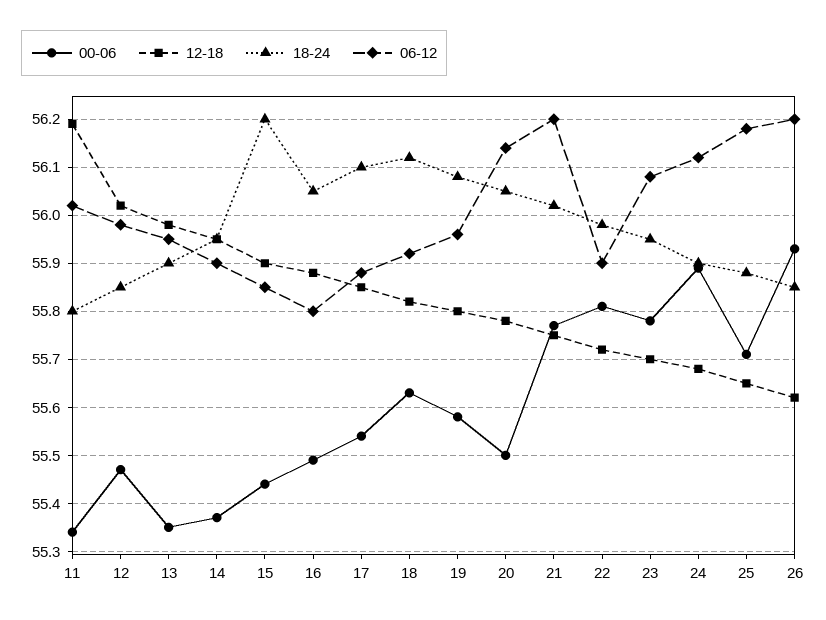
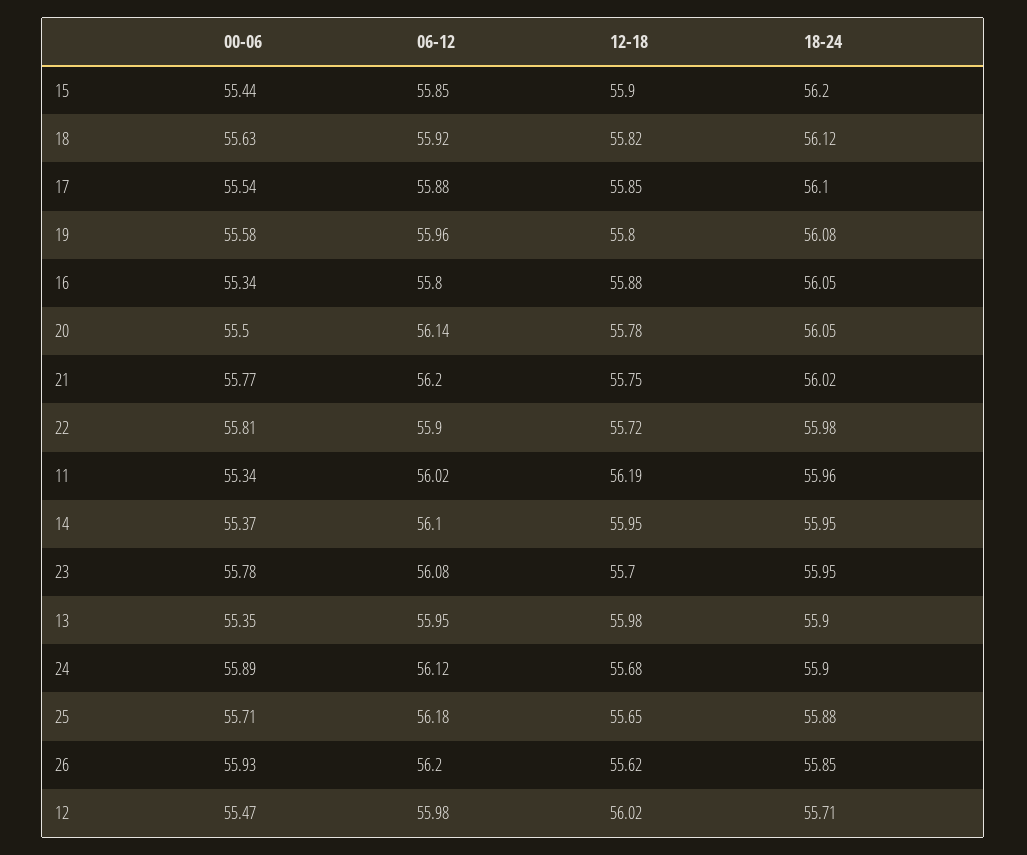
18-24, 11: 55.8 -> 55.96
18-24, 12: 55.85 -> 55.71
06-12, 14: 55.9 -> 56.1
00-06, 16: 55.5 -> 55.34

